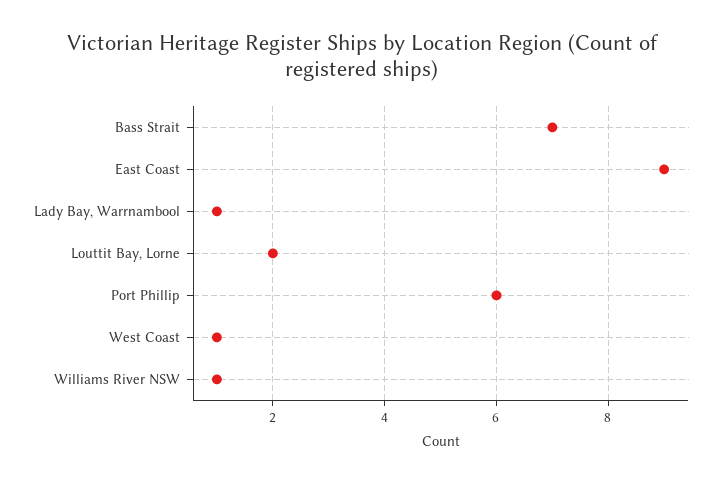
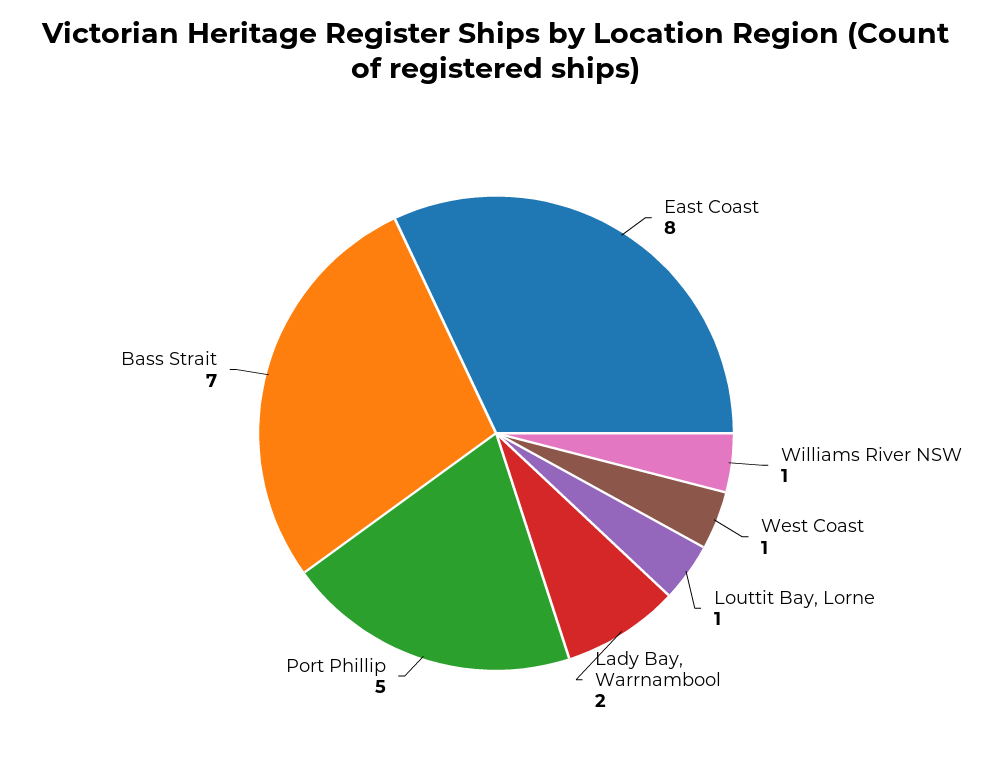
East Coast: 9 -> 8
Lady Bay, Warrnambool: 1 -> 2
Louttit Bay, Lorne: 2 -> 1
Port Phillip: 6 -> 5

